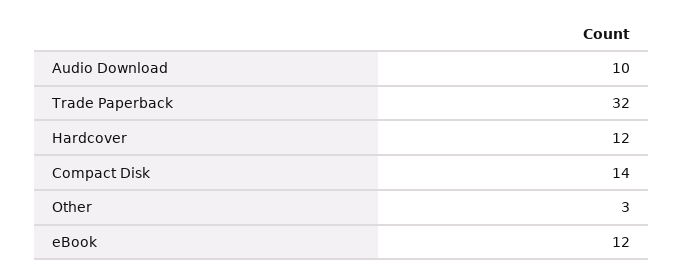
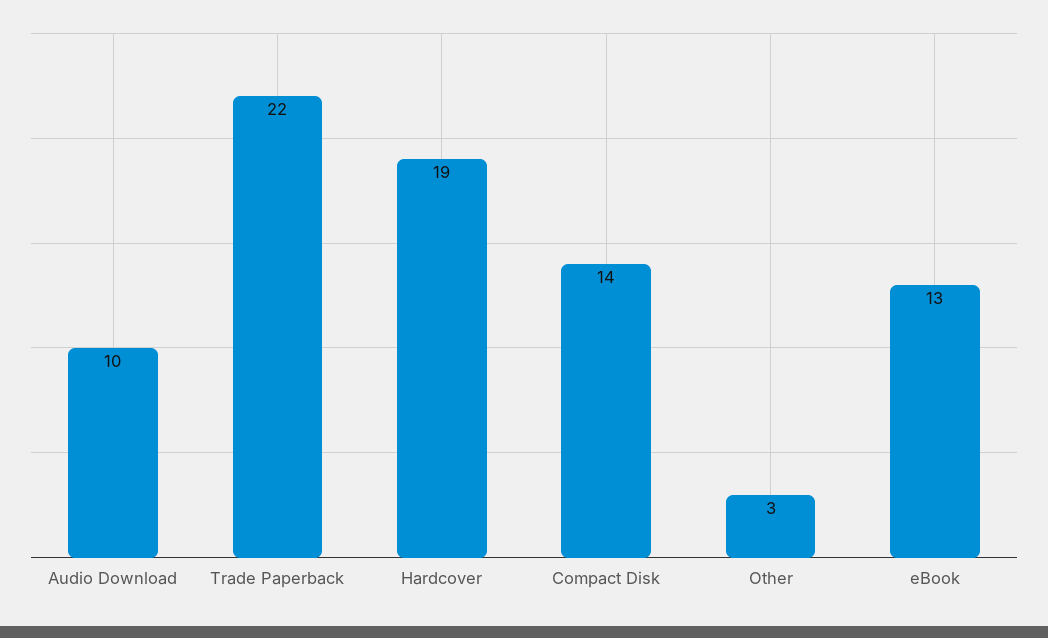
Trade Paperback: 32 -> 22
Hardcover: 12 -> 19
eBook: 12 -> 13

